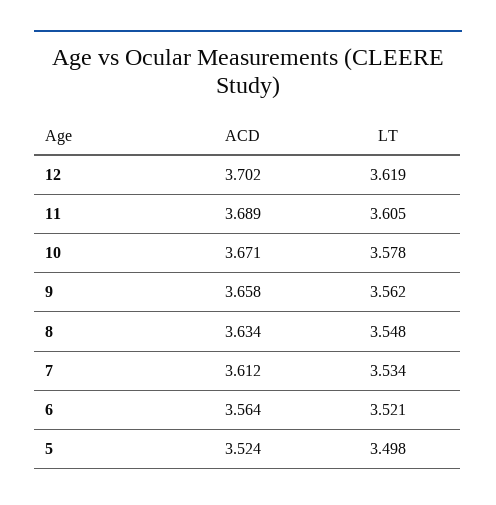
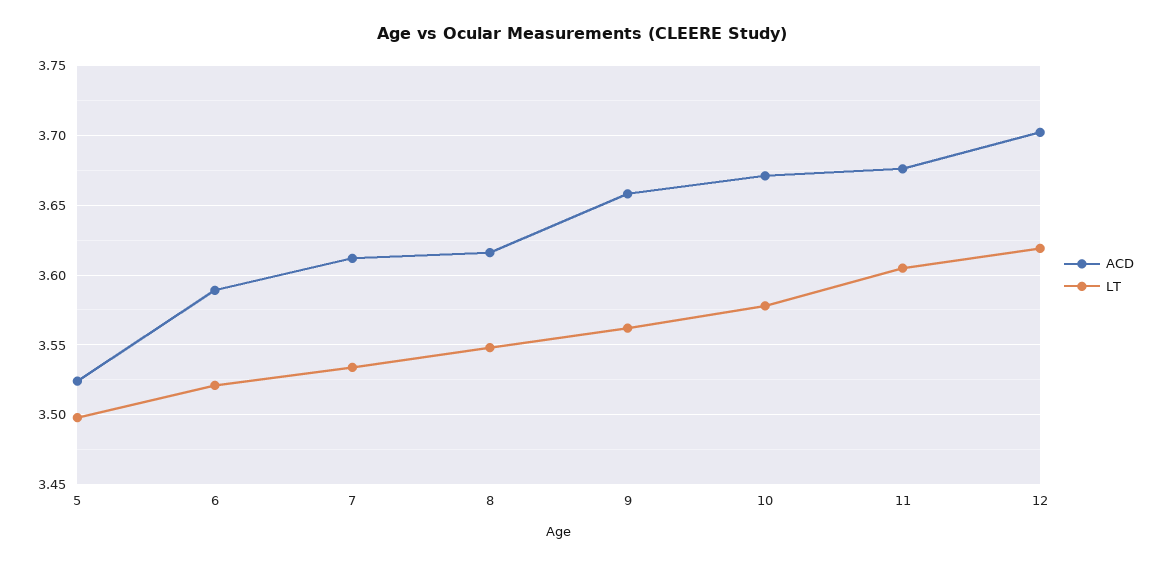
ACD, 11: 3.689 -> 3.675
ACD, 8: 3.634 -> 3.615
ACD, 6: 3.564 -> 3.59

